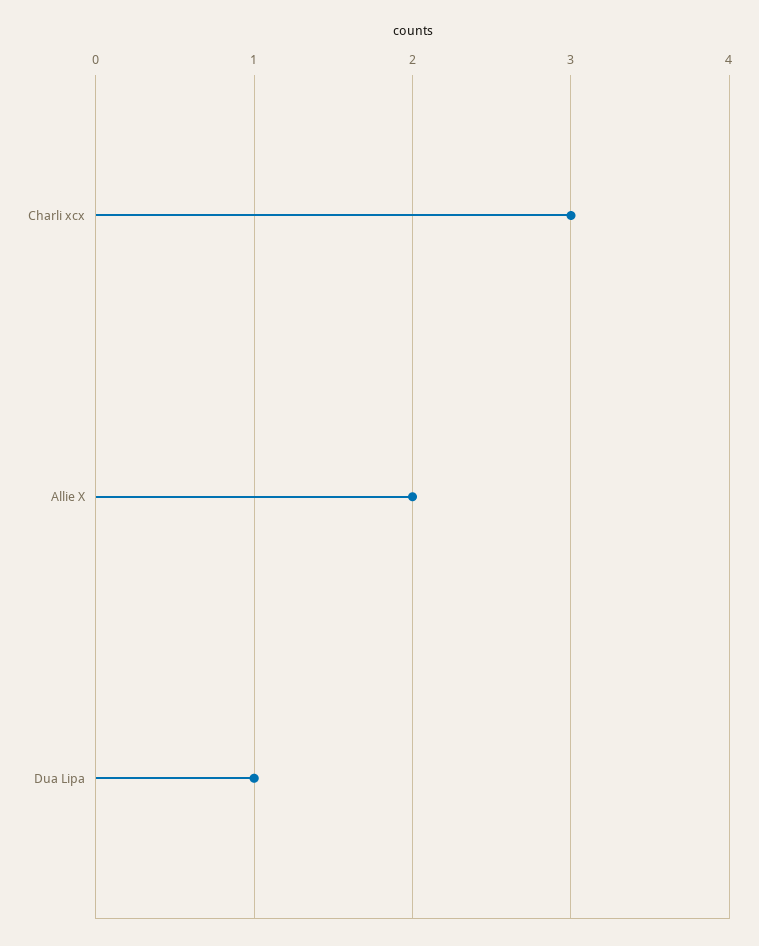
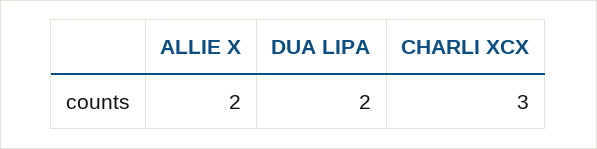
Dua Lipa: 1 -> 2

